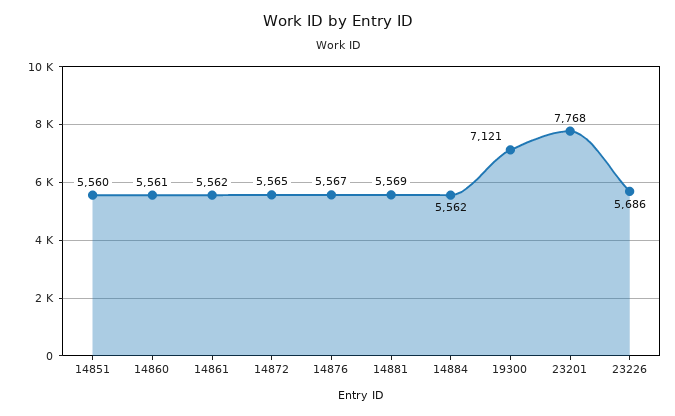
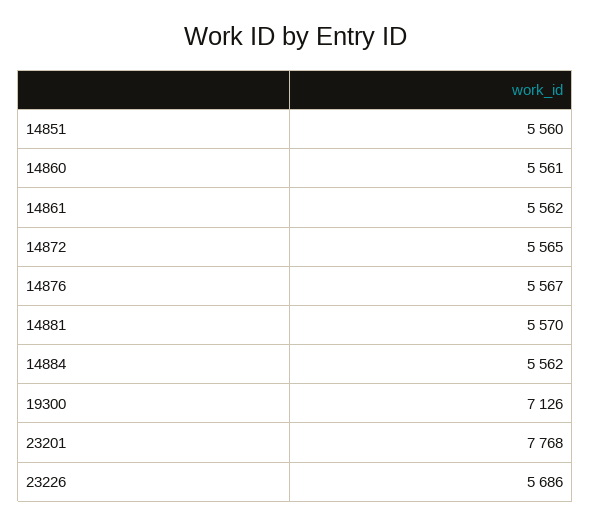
14881: 5569 -> 5570
19300: 7121 -> 7126

